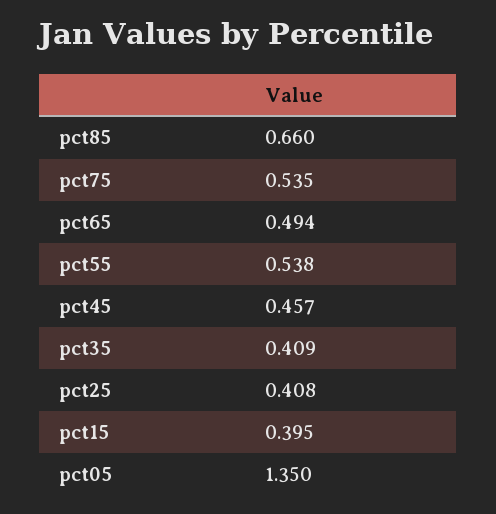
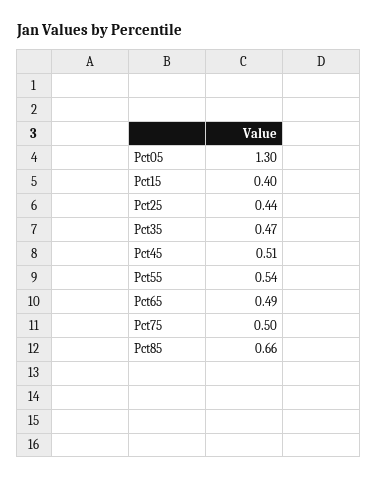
pct75: 0.535 -> 0.5
pct45: 0.457 -> 0.51
pct35: 0.409 -> 0.47
pct25: 0.408 -> 0.44
pct05: 1.35 -> 1.3

